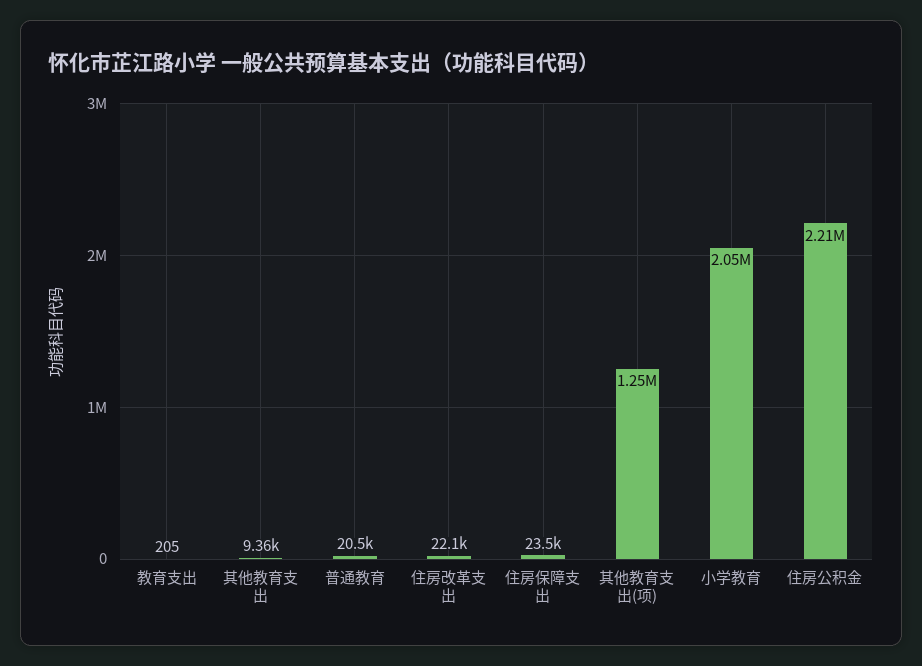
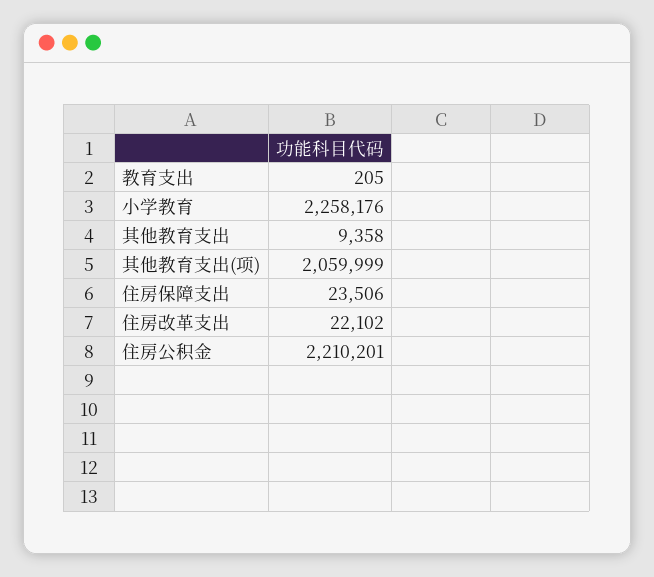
普通教育: 20500 -> none
其他教育支出(项): 1250000 -> 2059999
小学教育: 2050000 -> 2258176

